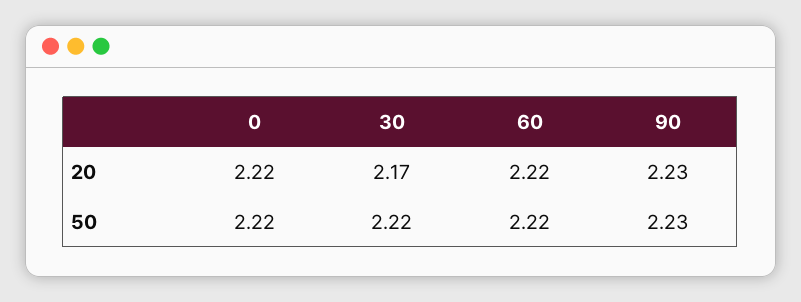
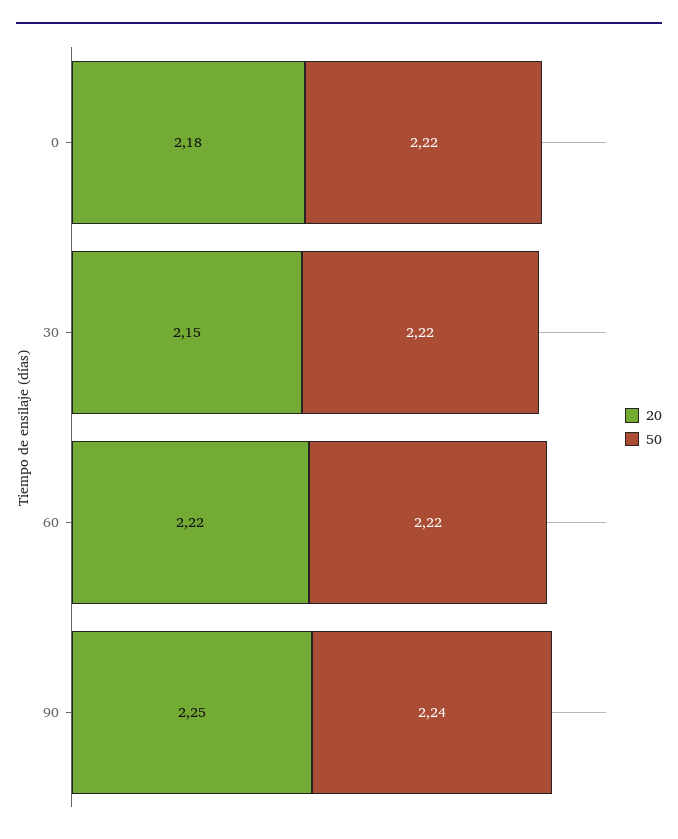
20, 0: 2.22 -> 2.18
20, 30: 2.17 -> 2.15
20, 90: 2.23 -> 2.25
50, 90: 2.23 -> 2.24

